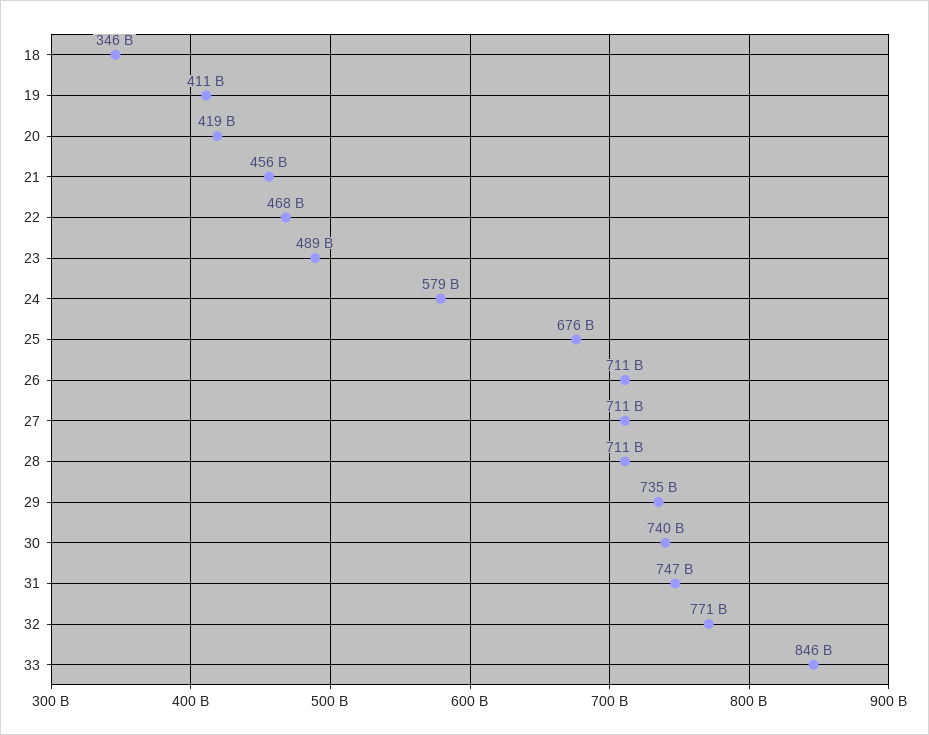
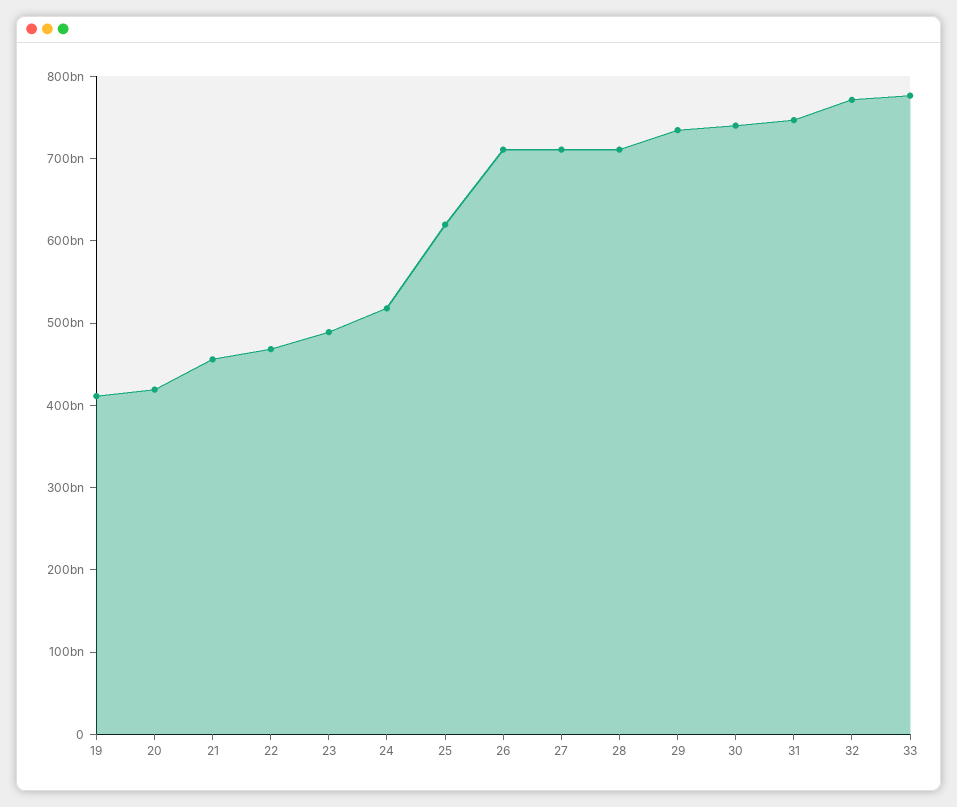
18: 346000000000 -> none
24: 579000000000 -> 520000000000
25: 676000000000 -> 620000000000
33: 846000000000 -> 780000000000

